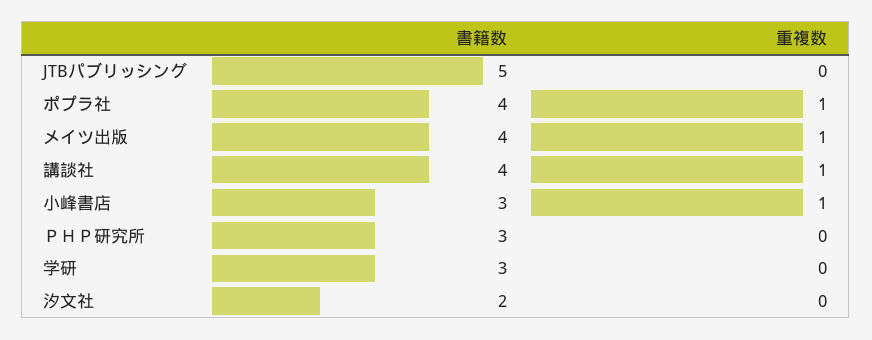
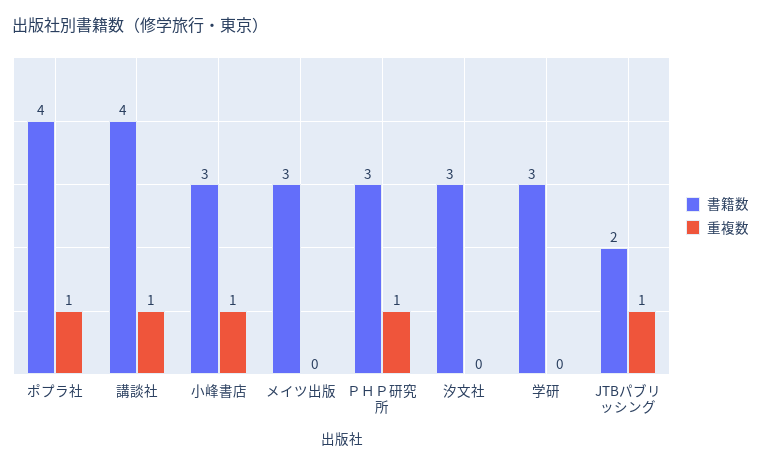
書籍数, JTBパブリッシング: 5 -> 2
重複数, JTBパブリッシング: 0 -> 1
書籍数, メイツ出版: 4 -> 3
重複数, メイツ出版: 1 -> 0
重複数, ＰＨＰ研究所: 0 -> 1
書籍数, 汐文社: 2 -> 3

